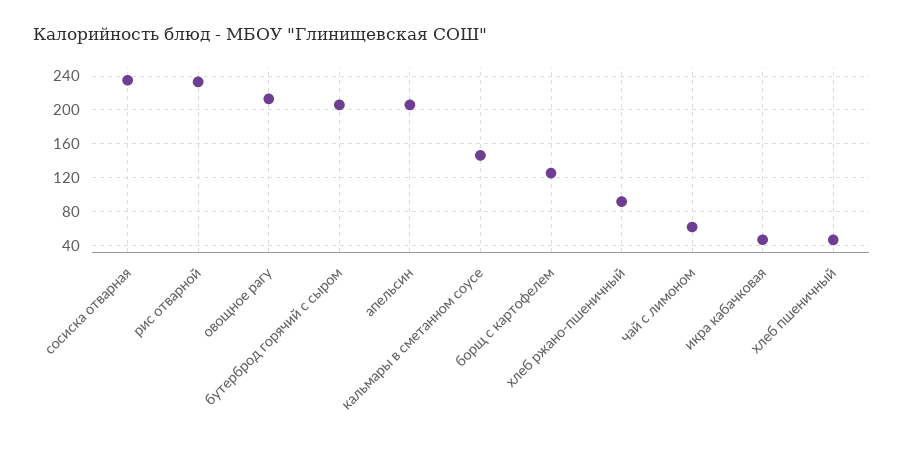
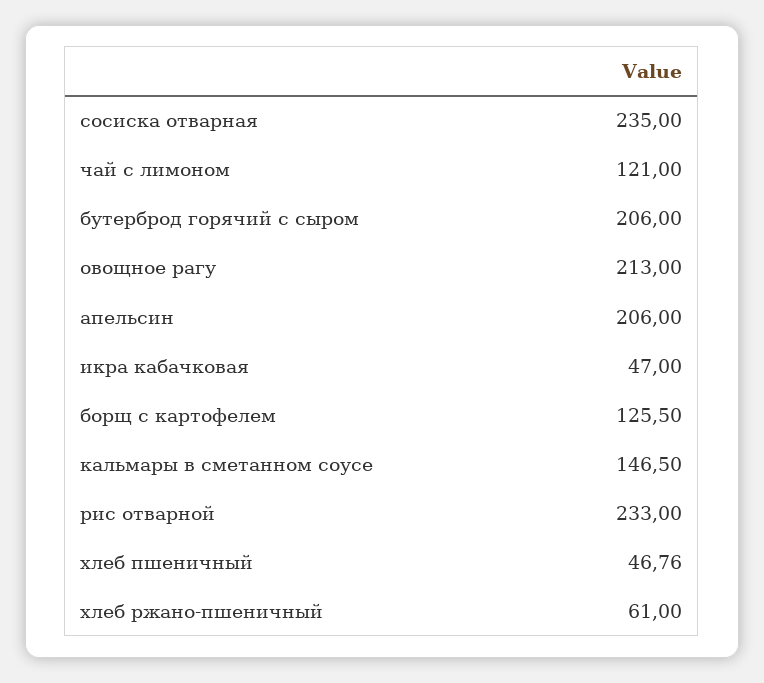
хлеб ржано-пшеничный: 90 -> 61
чай с лимоном: 60 -> 121

